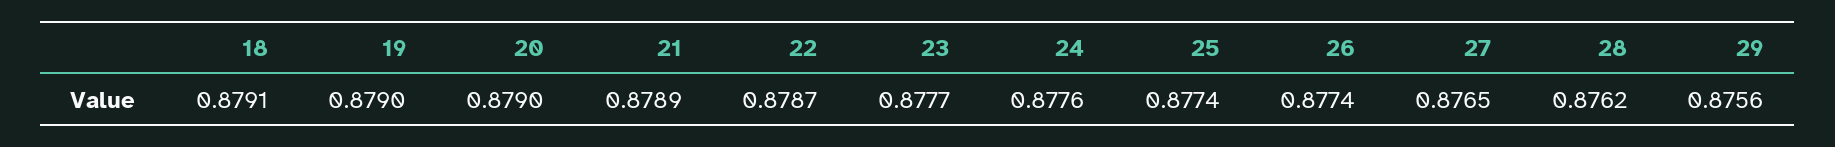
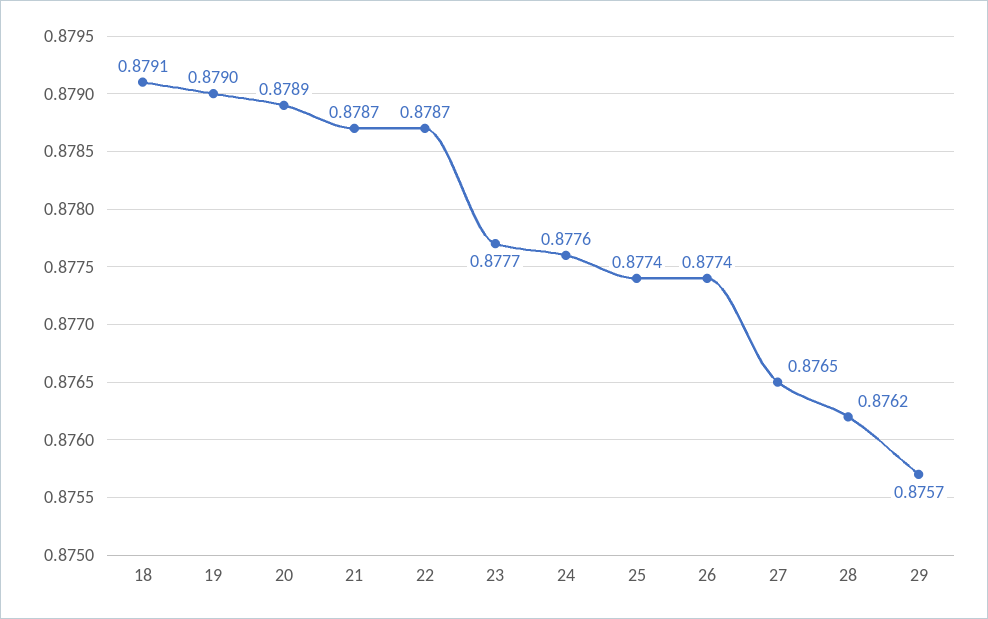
20: 0.879 -> 0.8789
21: 0.8789 -> 0.8787
29: 0.8756 -> 0.8757

